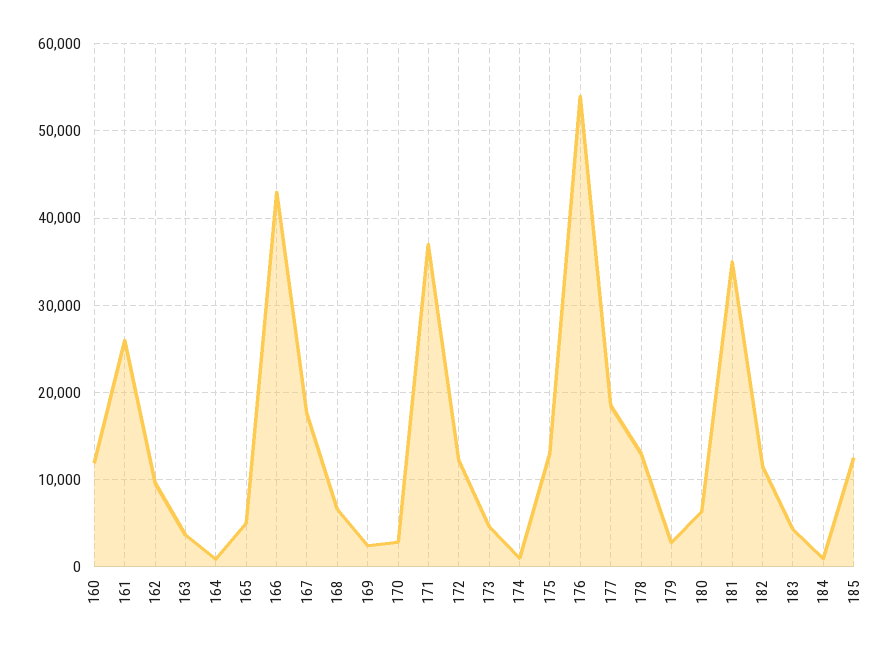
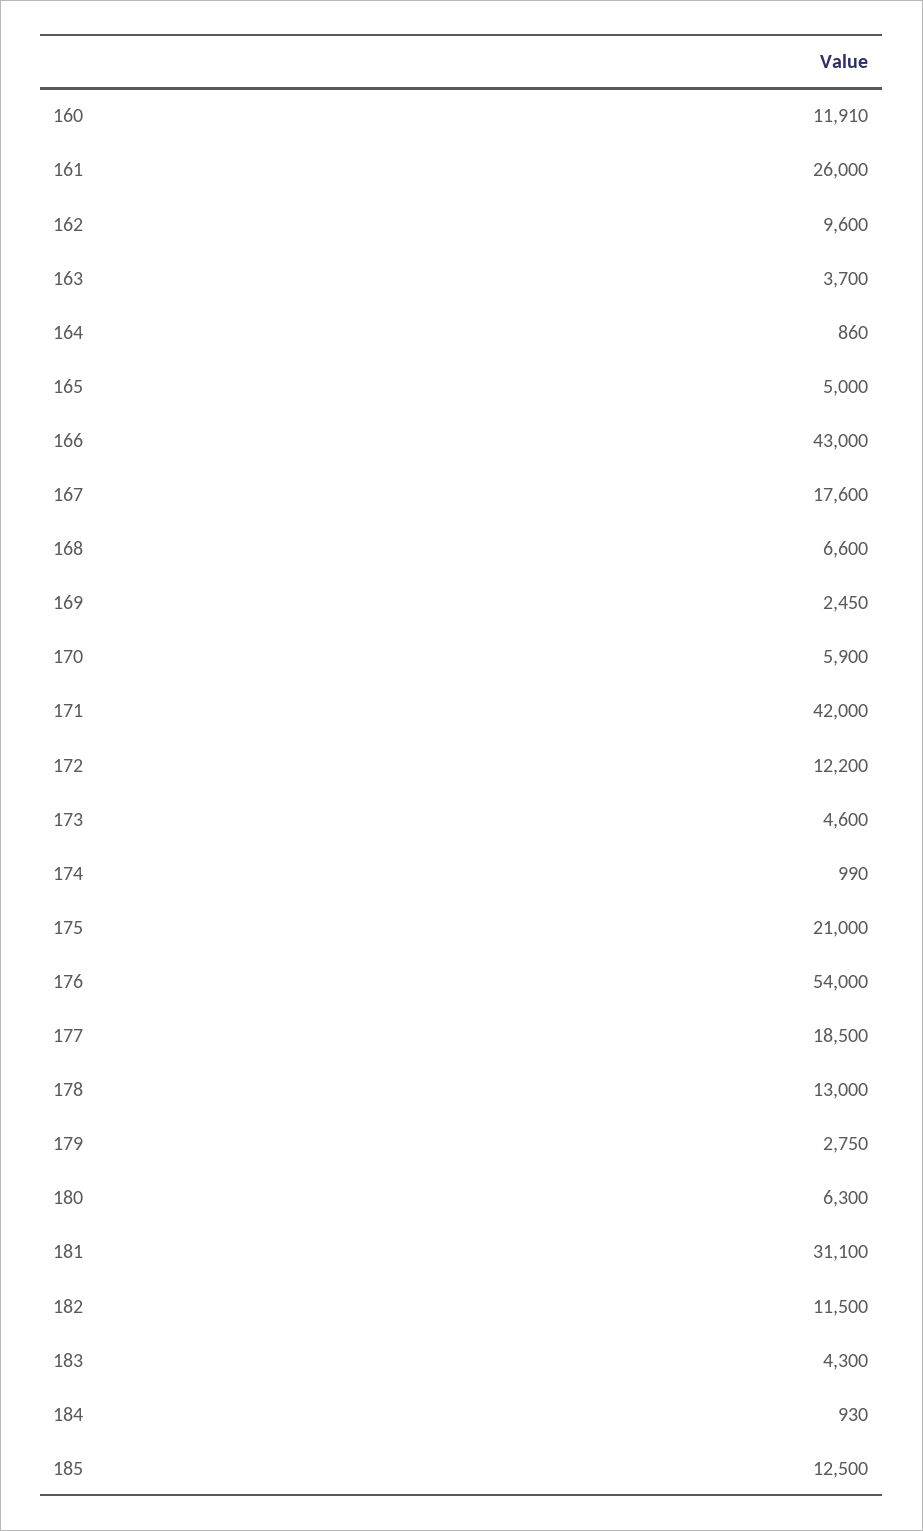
170: 3000 -> 5900
171: 37000 -> 42000
175: 13000 -> 21000
181: 35000 -> 31100

